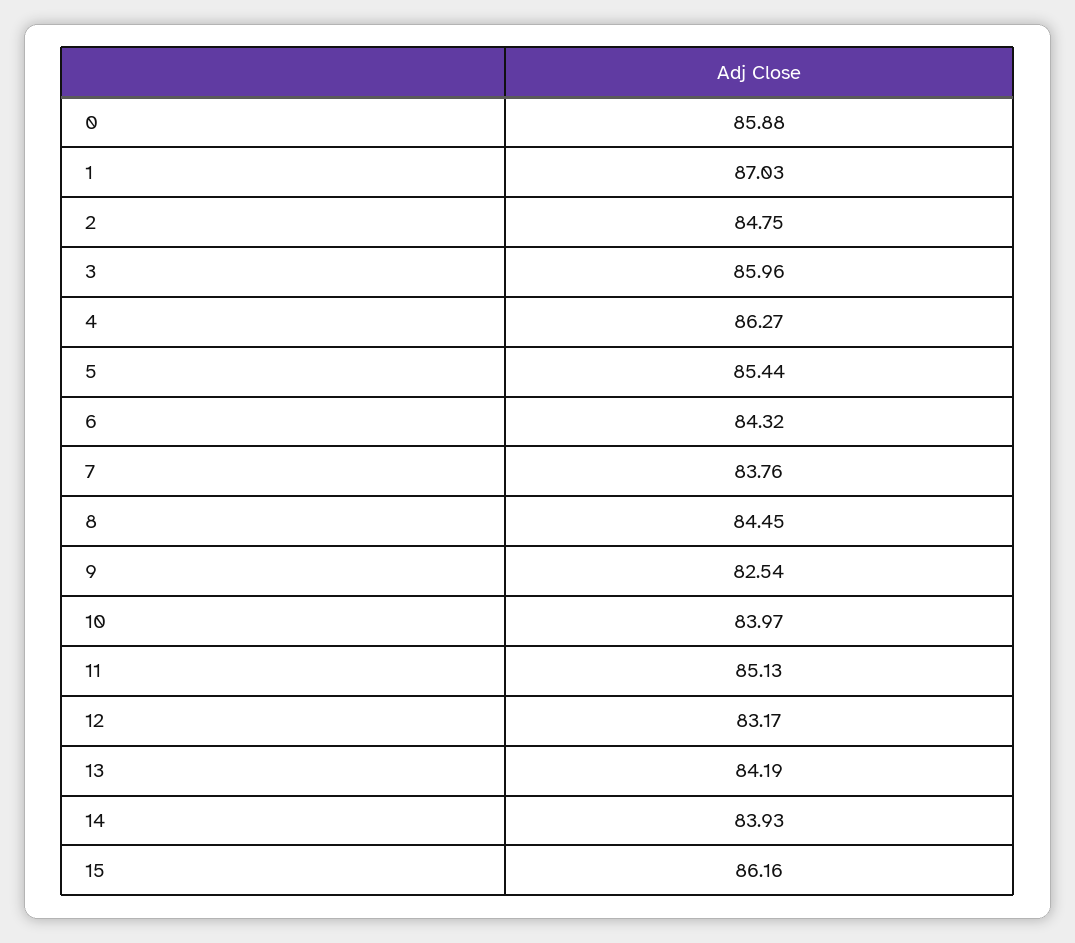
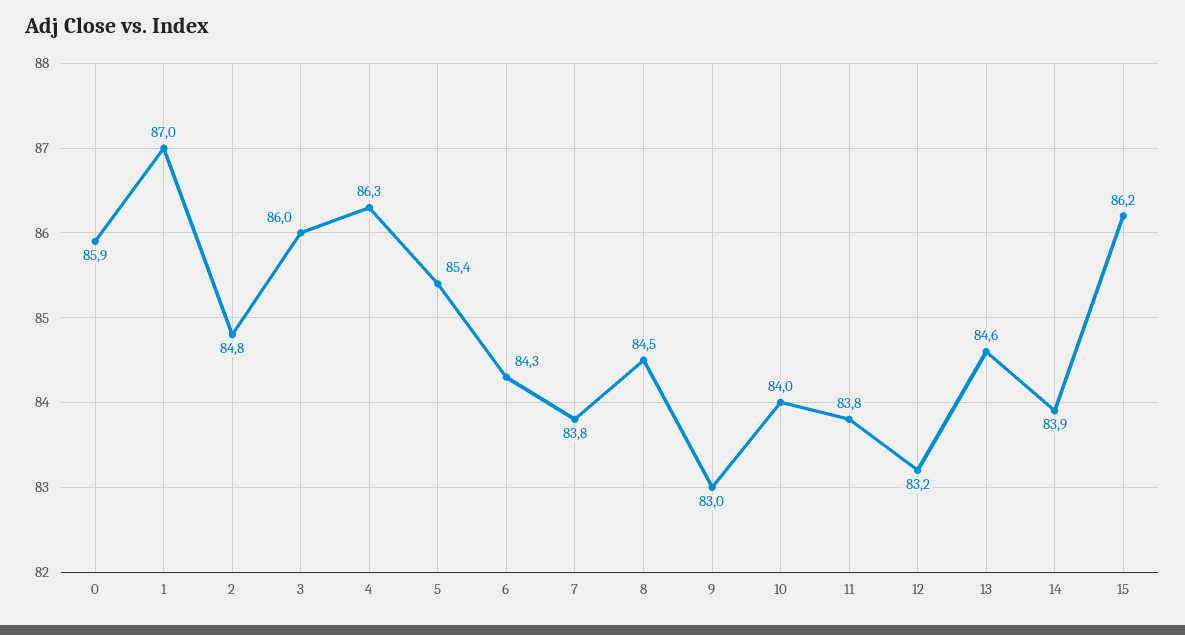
9: 82.54 -> 83
11: 85.13 -> 83.8
13: 84.19 -> 84.6

